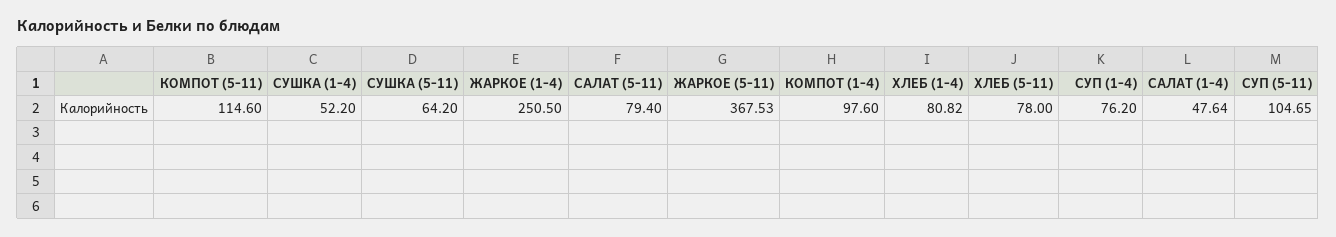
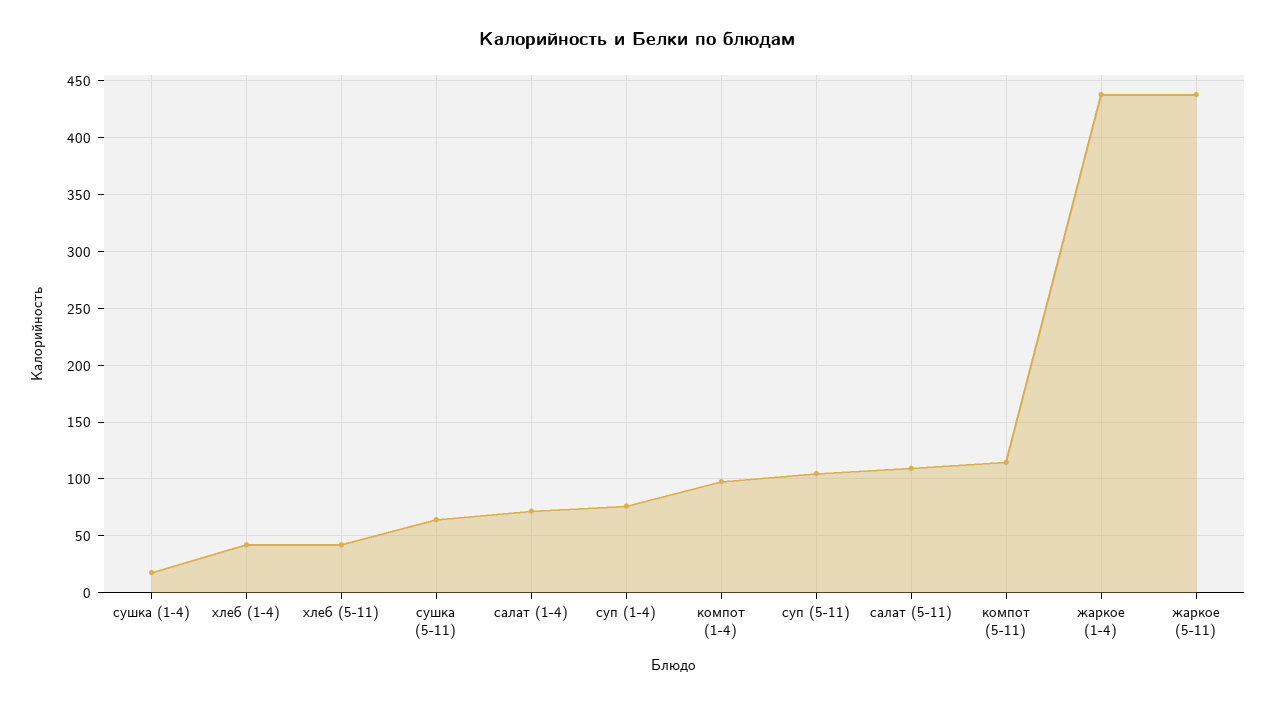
СУШКА (1-4): 52.2 -> 20
ЖАРКОЕ (1-4): 250.5 -> 440
САЛАТ (5-11): 79.4 -> 110
ЖАРКОЕ (5-11): 367.53 -> 440
ХЛЕБ (1-4): 80.82 -> 40
ХЛЕБ (5-11): 78 -> 40
САЛАТ (1-4): 47.64 -> 70

